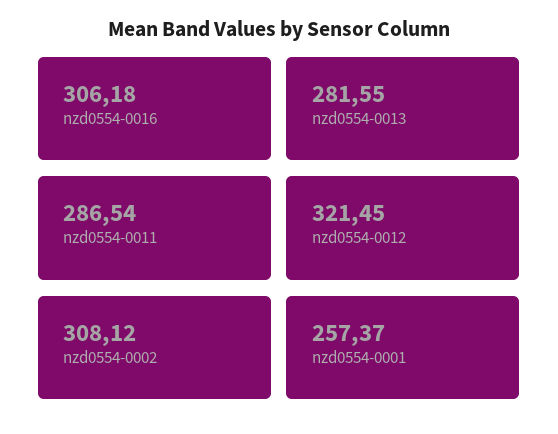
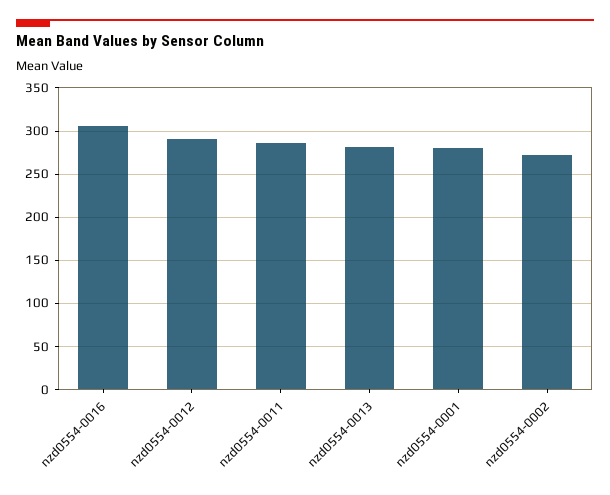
nzd0554-0012: 321.45 -> 290
nzd0554-0002: 308.12 -> 270
nzd0554-0001: 257.37 -> 280

